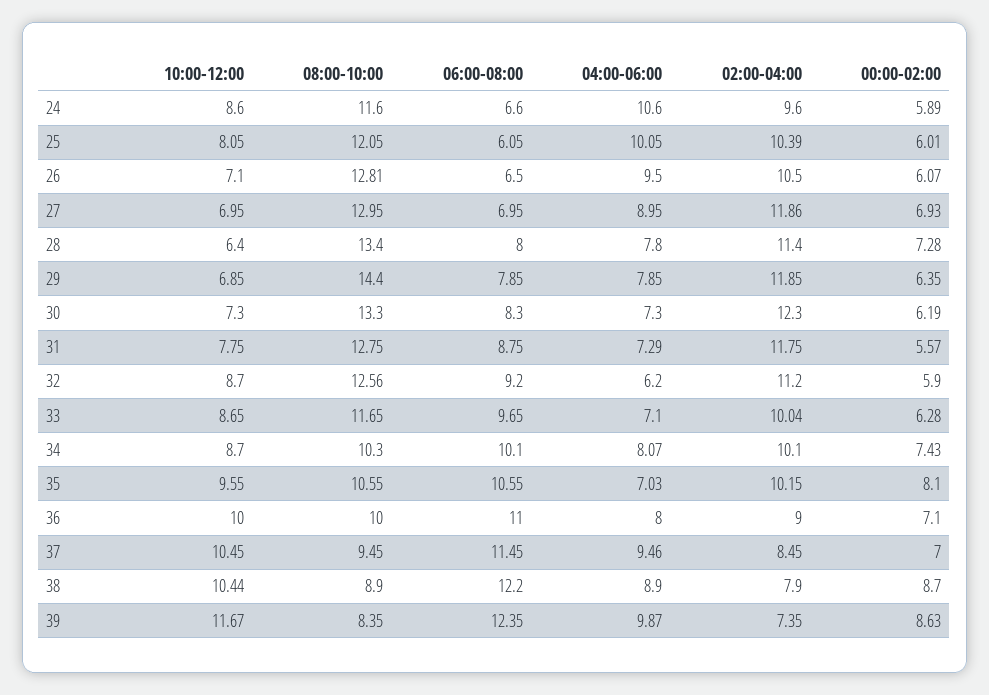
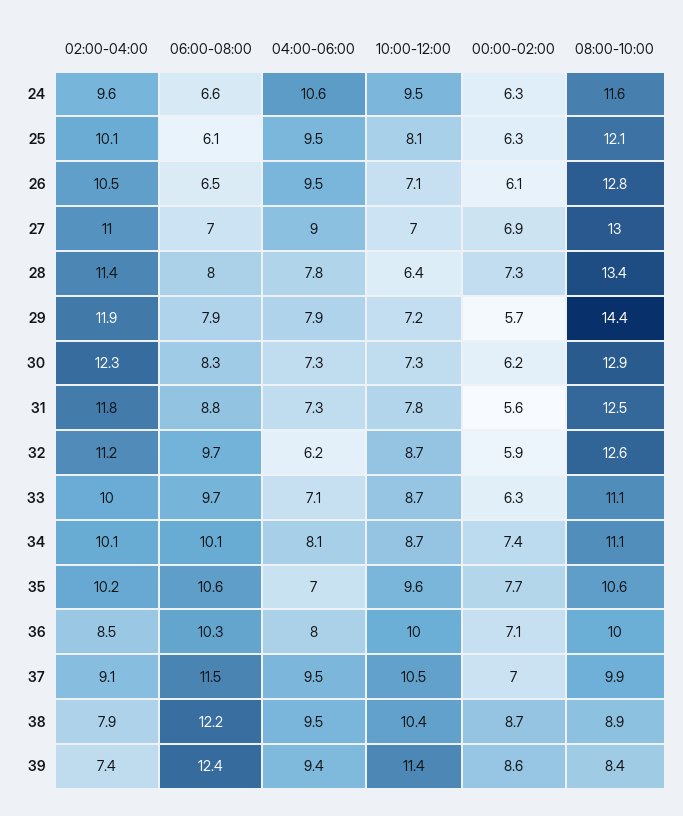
10:00-12:00, 24: 8.6 -> 9.5
00:00-02:00, 24: 5.89 -> 6.3
04:00-06:00, 25: 10.05 -> 9.5
02:00-04:00, 25: 10.39 -> 10.1
00:00-02:00, 25: 6.01 -> 6.3
02:00-04:00, 27: 11.86 -> 11
10:00-12:00, 29: 6.85 -> 7.2
00:00-02:00, 29: 6.35 -> 5.7
08:00-10:00, 30: 13.3 -> 12.9
08:00-10:00, 31: 12.75 -> 12.5
06:00-08:00, 32: 9.2 -> 9.7
08:00-10:00, 33: 11.65 -> 11.1
08:00-10:00, 34: 10.3 -> 11.1
00:00-02:00, 35: 8.1 -> 7.7
06:00-08:00, 36: 11 -> 10.3
02:00-04:00, 36: 9 -> 8.5
08:00-10:00, 37: 9.45 -> 9.9
02:00-04:00, 37: 8.45 -> 9.1
04:00-06:00, 38: 8.9 -> 9.5
10:00-12:00, 39: 11.67 -> 11.4
04:00-06:00, 39: 9.87 -> 9.4

